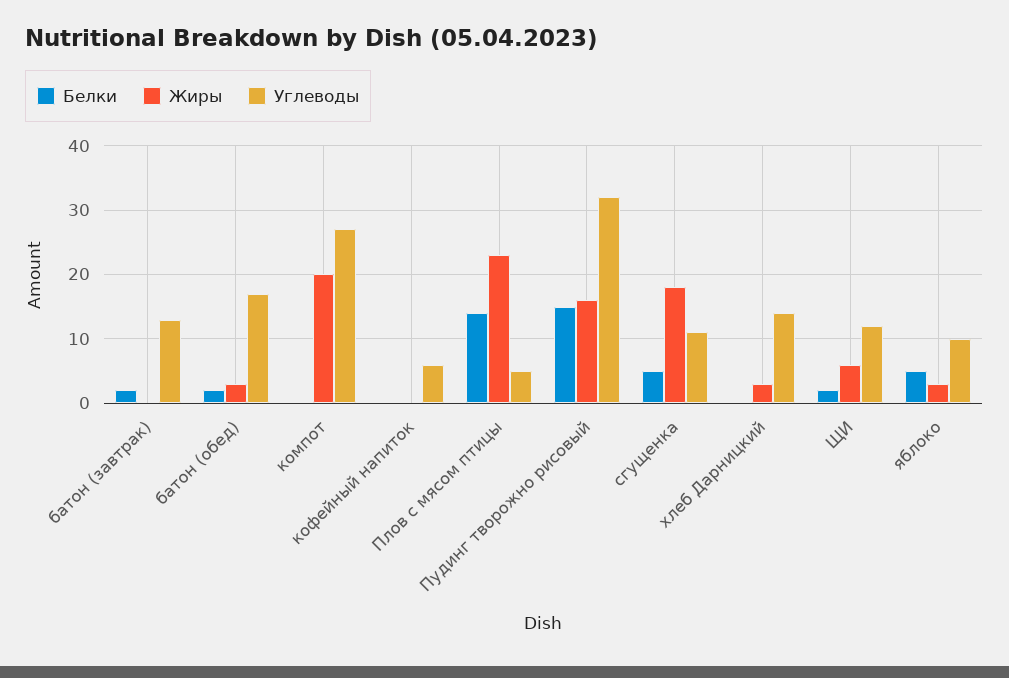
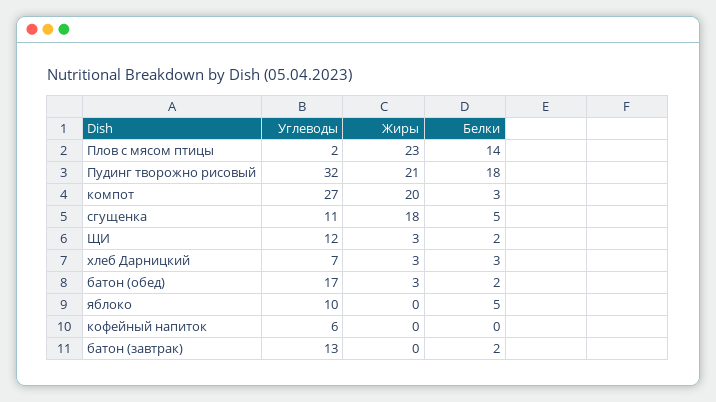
Белки, компот: 0 -> 3
Углеводы, Плов с мясом птицы: 5 -> 2
Белки, Пудинг творожно рисовый: 15 -> 18
Жиры, Пудинг творожно рисовый: 16 -> 21
Белки, хлеб Дарницкий: 0 -> 3
Углеводы, хлеб Дарницкий: 14 -> 7
Жиры, ЩИ: 6 -> 3
Жиры, яблоко: 3 -> 0

